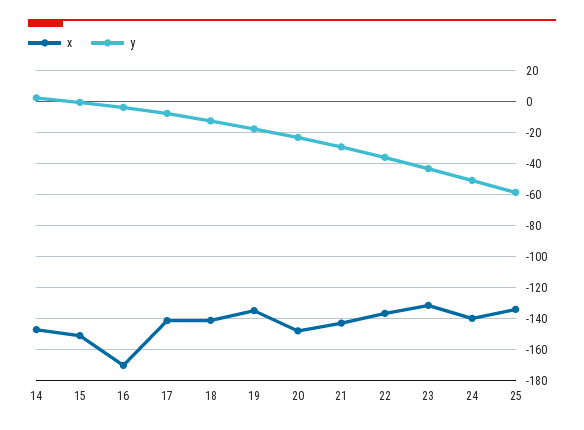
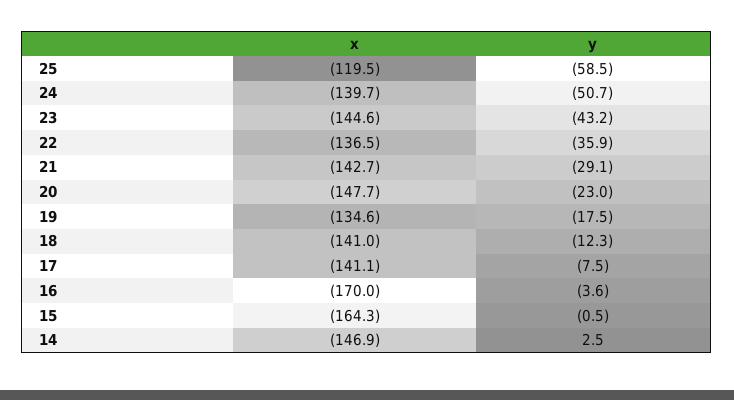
x, 15: -150 -> -164.3
x, 23: -130 -> -144.6
x, 25: -135 -> -119.5

